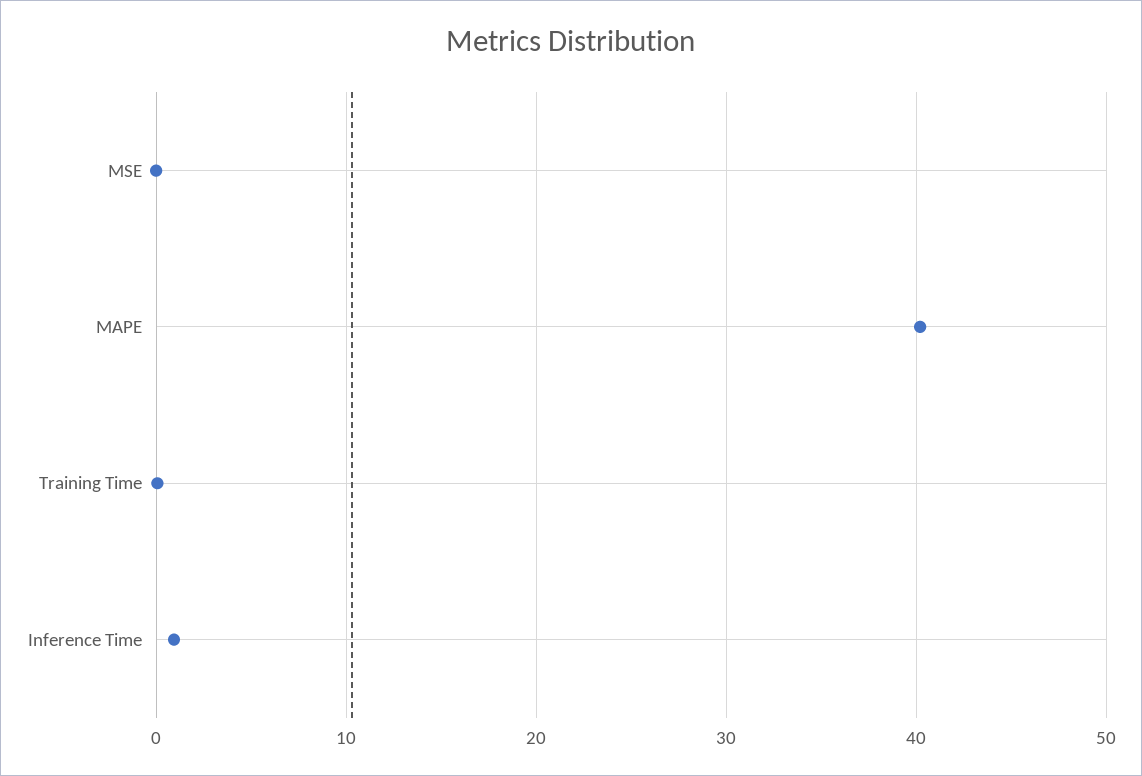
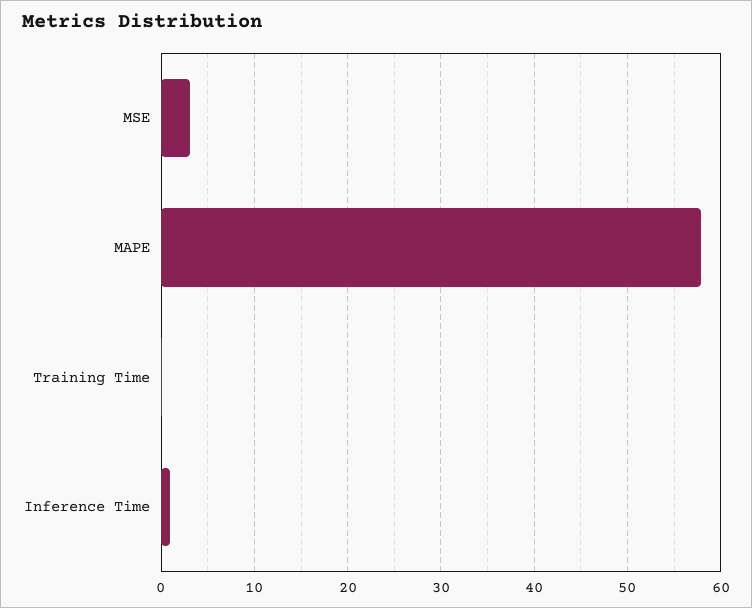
MSE: 0 -> 3
MAPE: 40 -> 58

